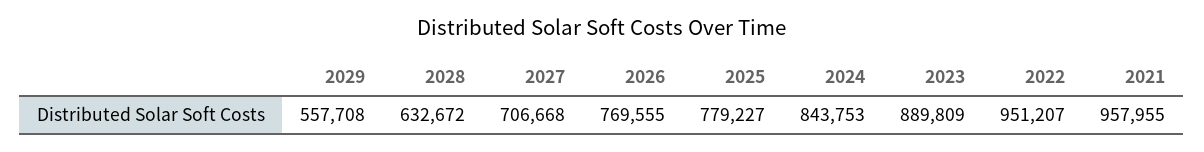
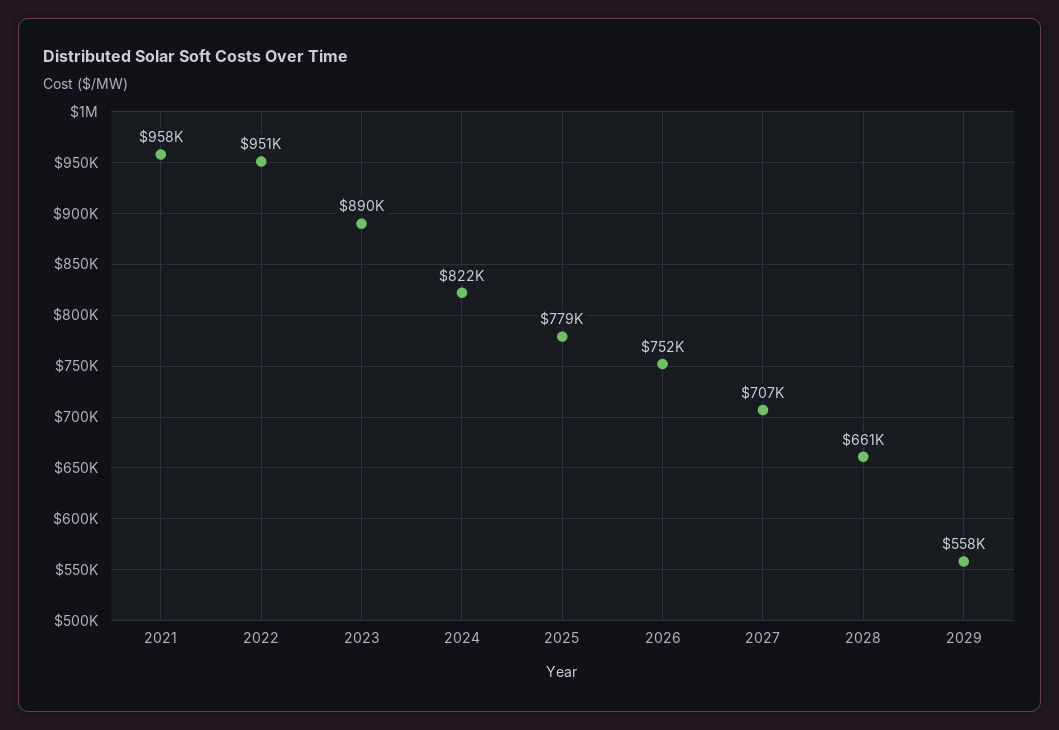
2028: 632672 -> 661000
2026: 769555 -> 752000
2024: 843753 -> 822000

